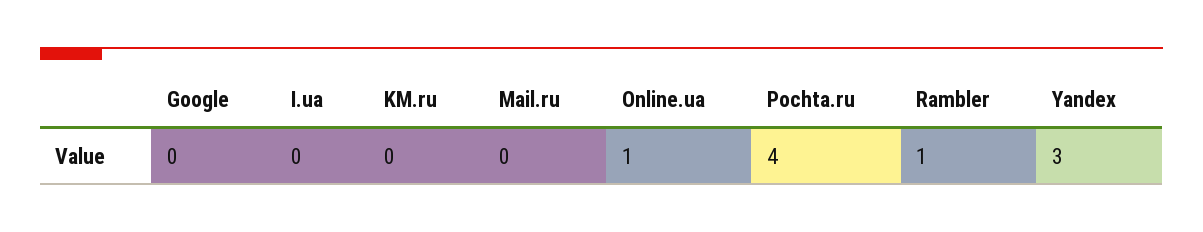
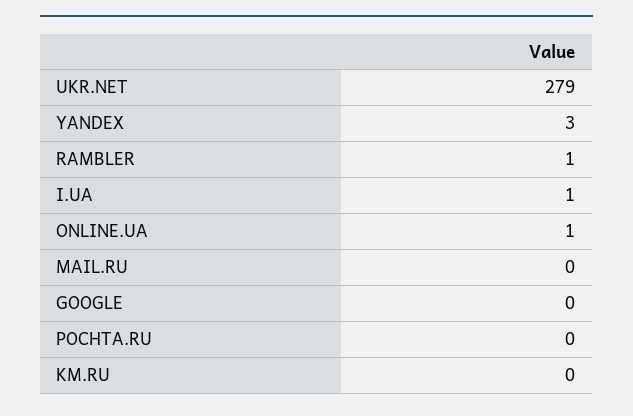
I.ua: 0 -> 1
Pochta.ru: 4 -> 0
UKR.NET: none -> 279

